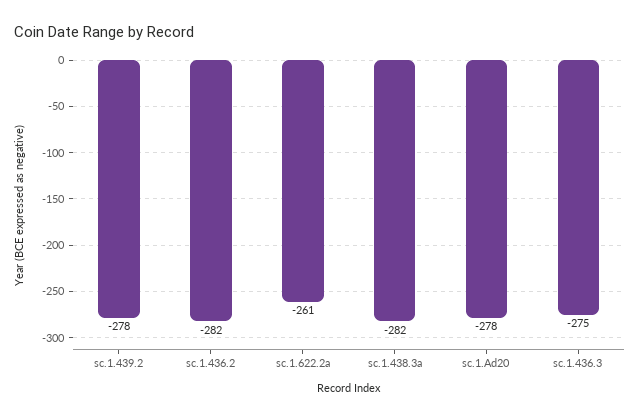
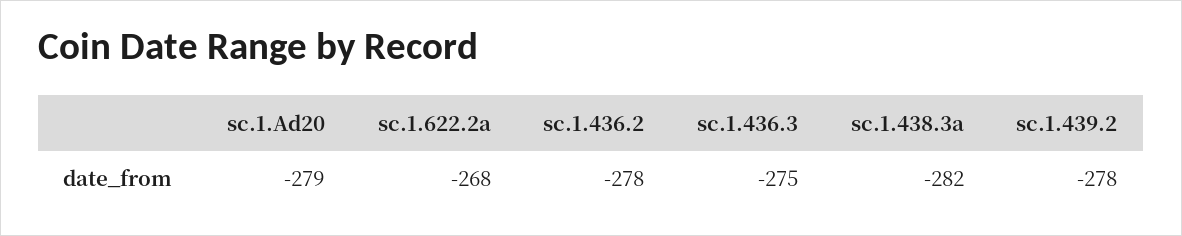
sc.1.436.2: -282 -> -278
sc.1.622.2a: -261 -> -268
sc.1.Ad20: -278 -> -279

